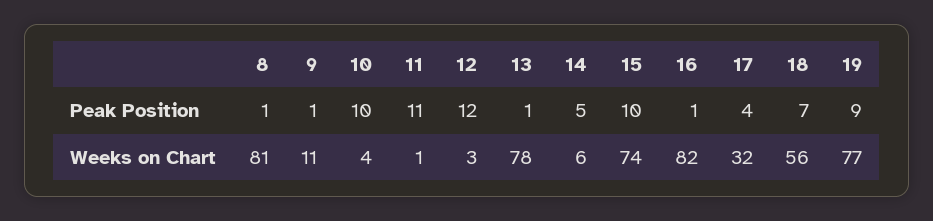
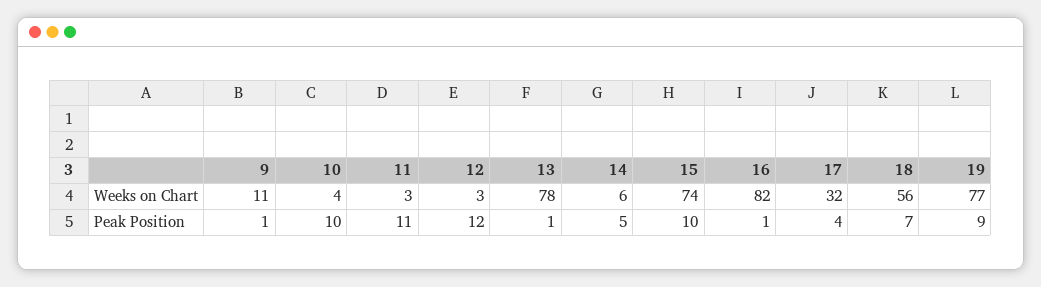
8, Peak Position: 1 -> none
8, Weeks on Chart: 81 -> none
11, Weeks on Chart: 1 -> 3

